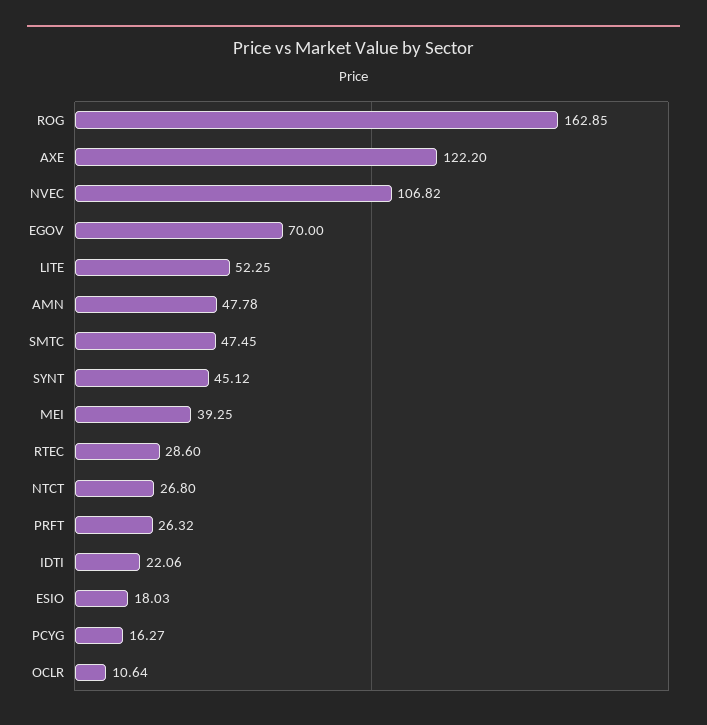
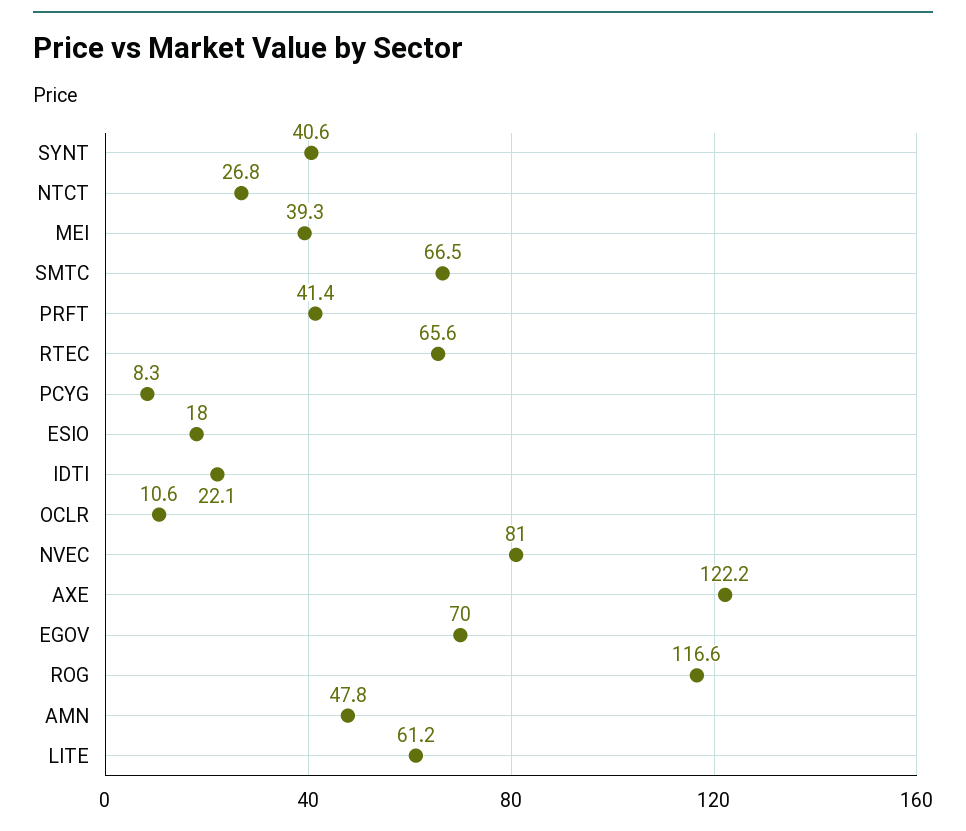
ROG: 162.85 -> 116.6
NVEC: 106.82 -> 81
LITE: 52.25 -> 61.2
SMTC: 47.45 -> 66.5
SYNT: 45.12 -> 40.6
RTEC: 28.6 -> 65.6
PRFT: 26.32 -> 41.4
PCYG: 16.27 -> 8.3

